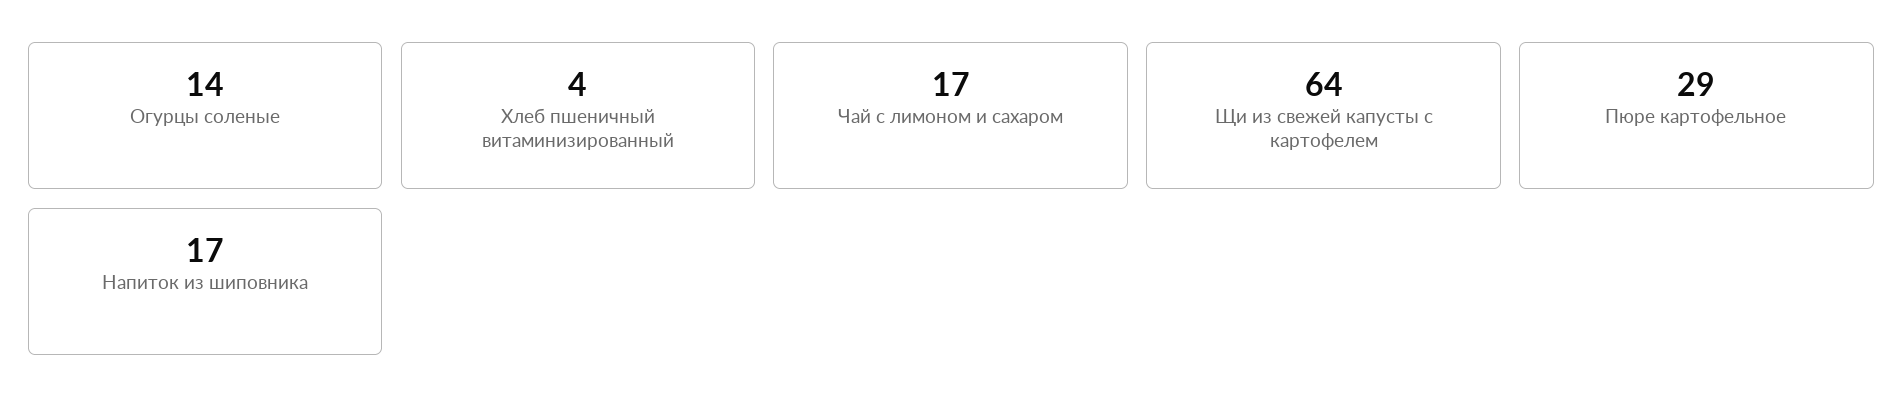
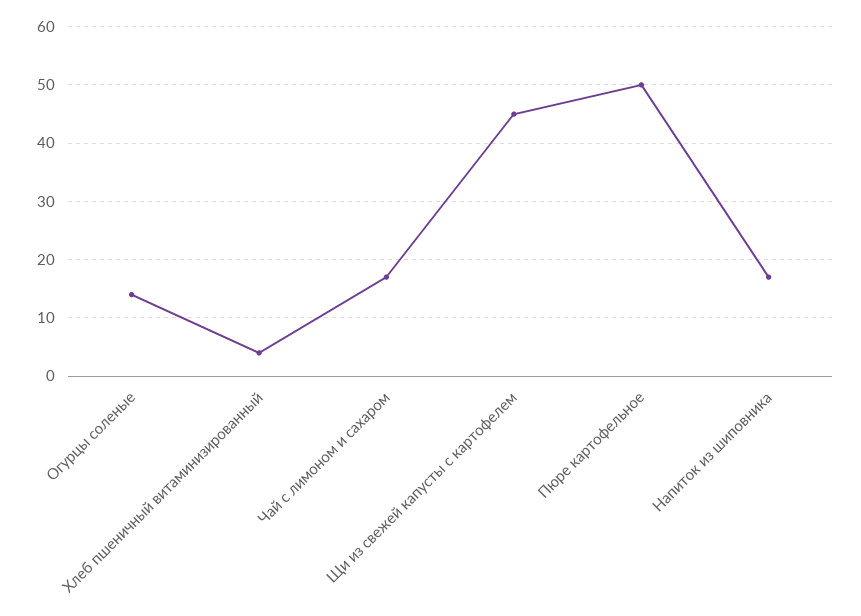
Щи из свежей капусты с картофелем: 64 -> 45
Пюре картофельное: 29 -> 50

